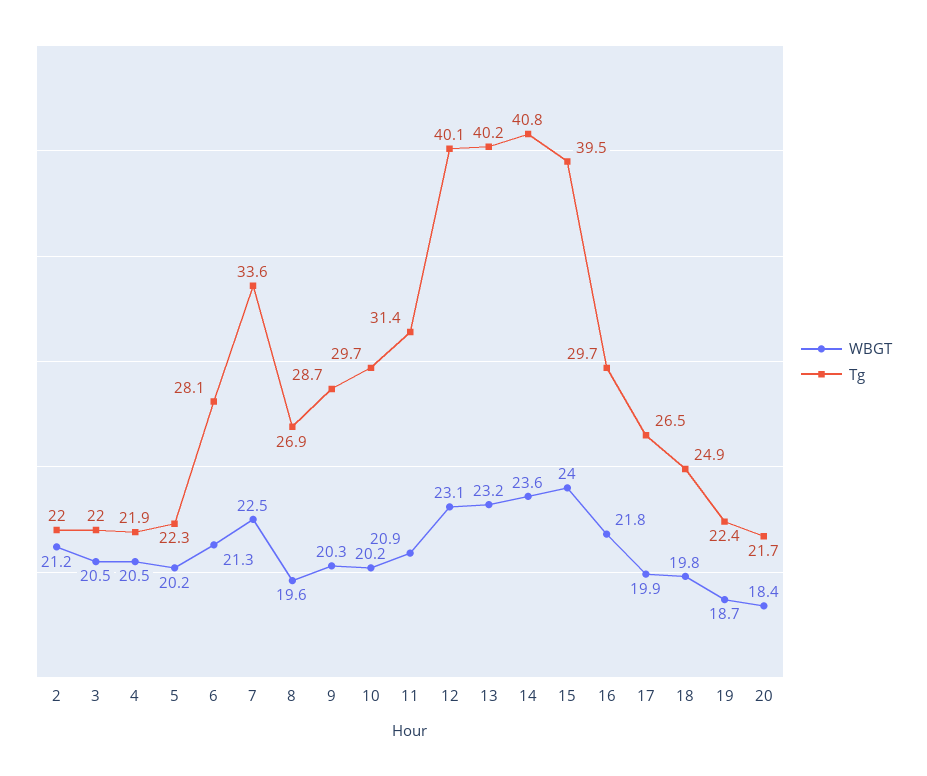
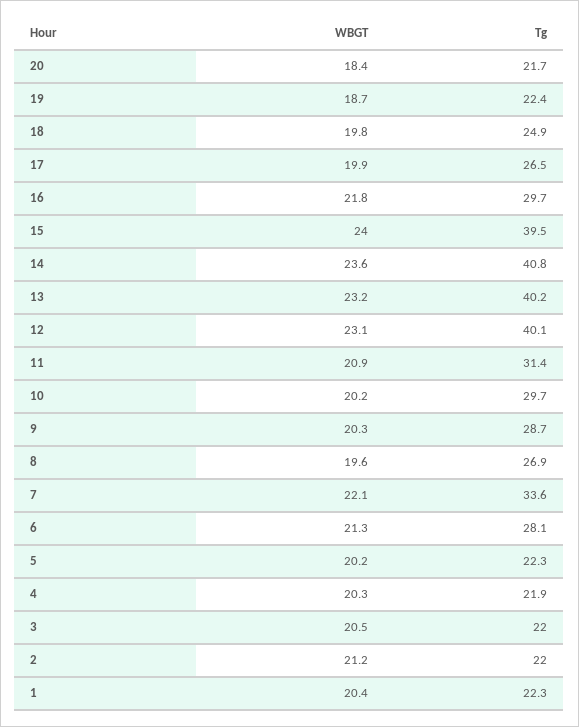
WBGT, 4: 20.5 -> 20.3
WBGT, 7: 22.5 -> 22.1
WBGT, 1: none -> 20.4
Tg, 1: none -> 22.3

